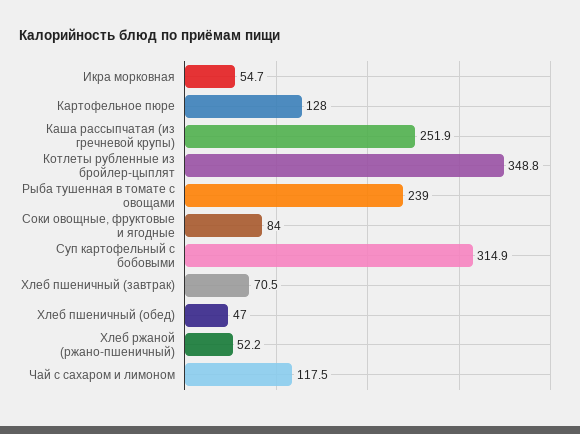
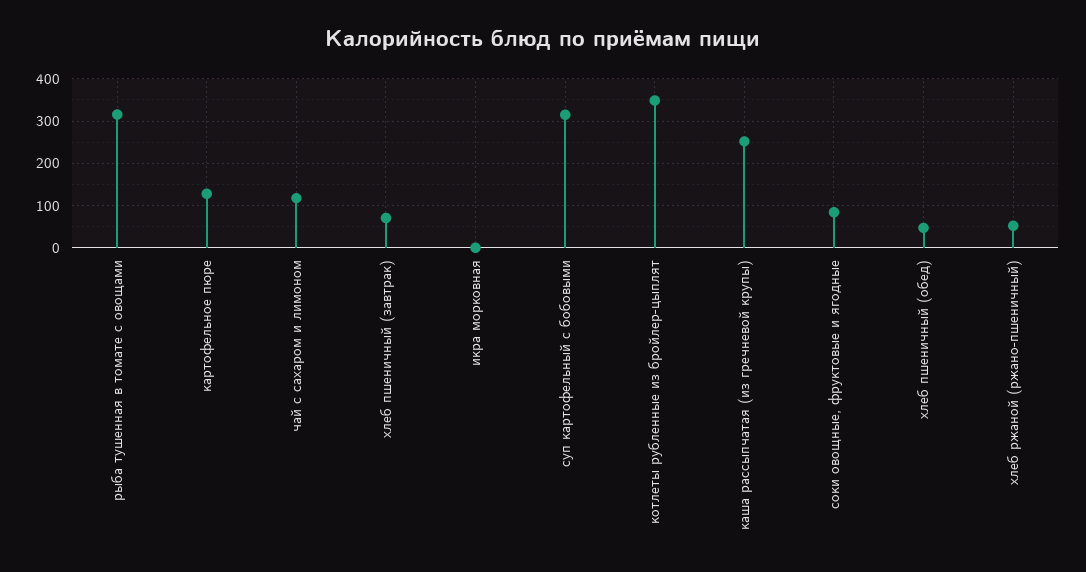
Икра морковная: 54.7 -> 0
Рыба тушенная в томате с овощами: 239 -> 320

